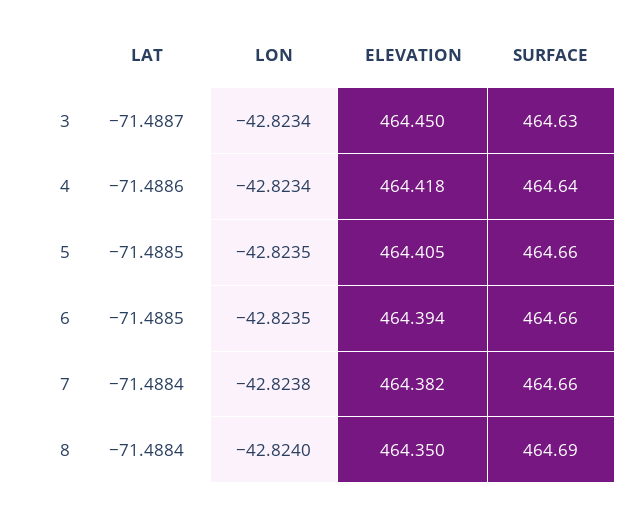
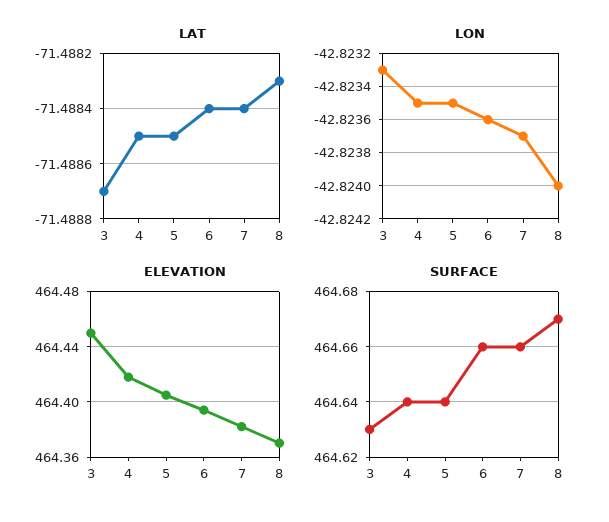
LON, 3: -42.8234 -> -42.8233
LAT, 4: -71.4886 -> -71.4885
LON, 4: -42.8234 -> -42.8235
SURFACE, 5: 464.66 -> 464.64
LAT, 6: -71.4885 -> -71.4884
LON, 6: -42.8235 -> -42.8236
LON, 7: -42.8238 -> -42.8237
LAT, 8: -71.4884 -> -71.4883
ELEVATION, 8: 464.35 -> 464.37
SURFACE, 8: 464.69 -> 464.67

